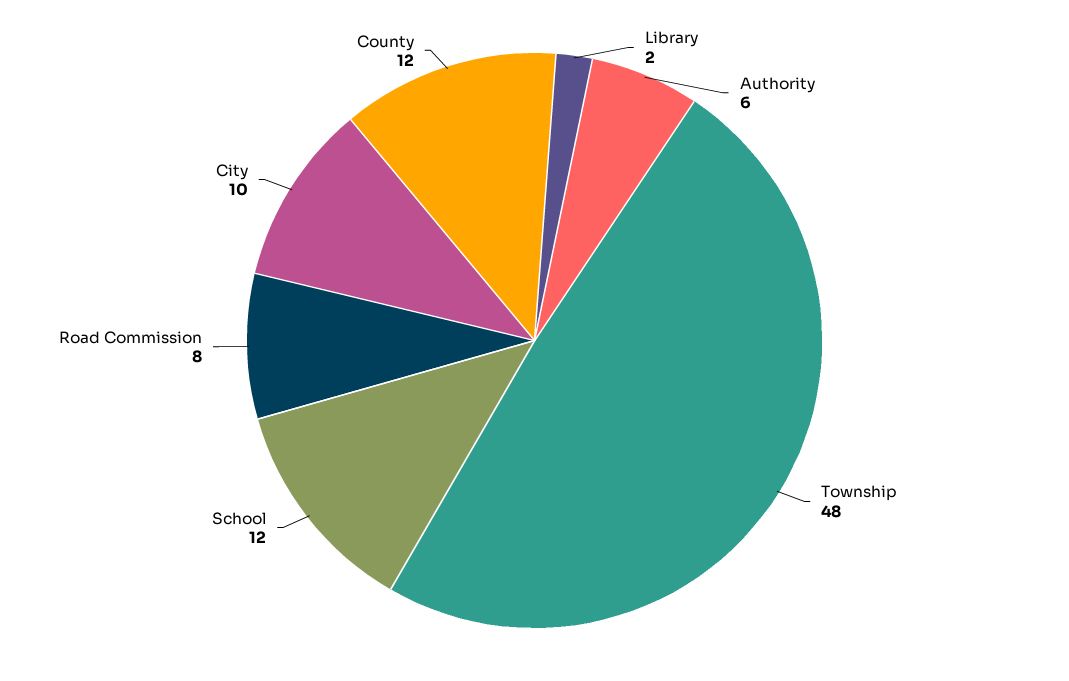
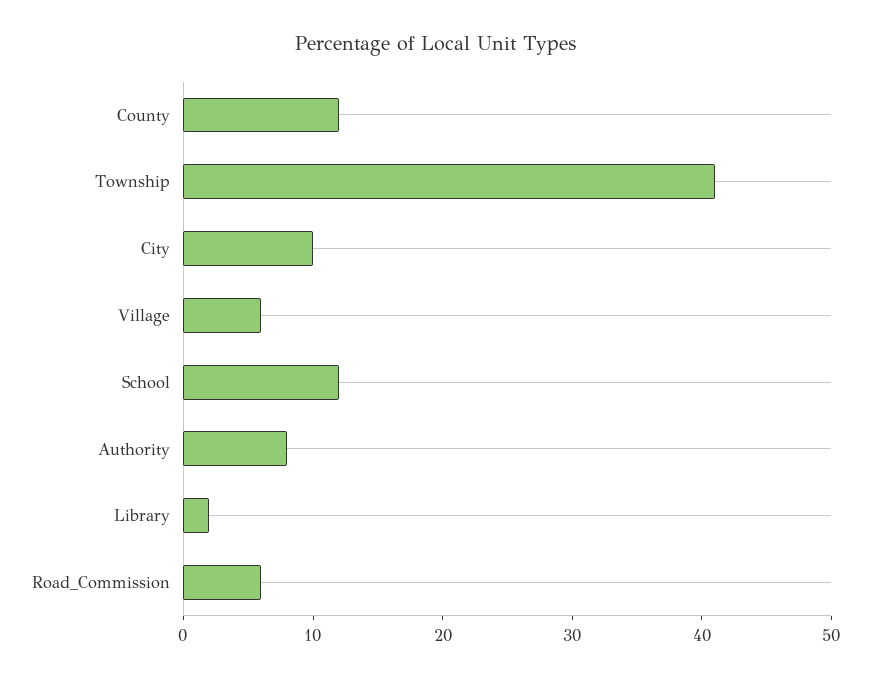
Authority: 6 -> 8
Township: 48 -> 41
Road Commission: 8 -> 6
Village: none -> 6

